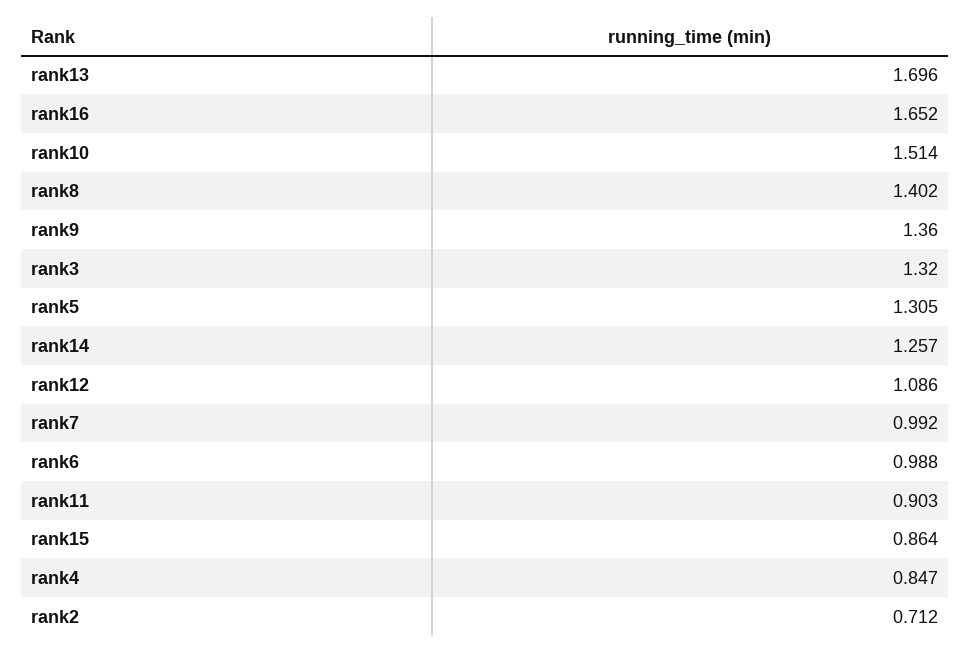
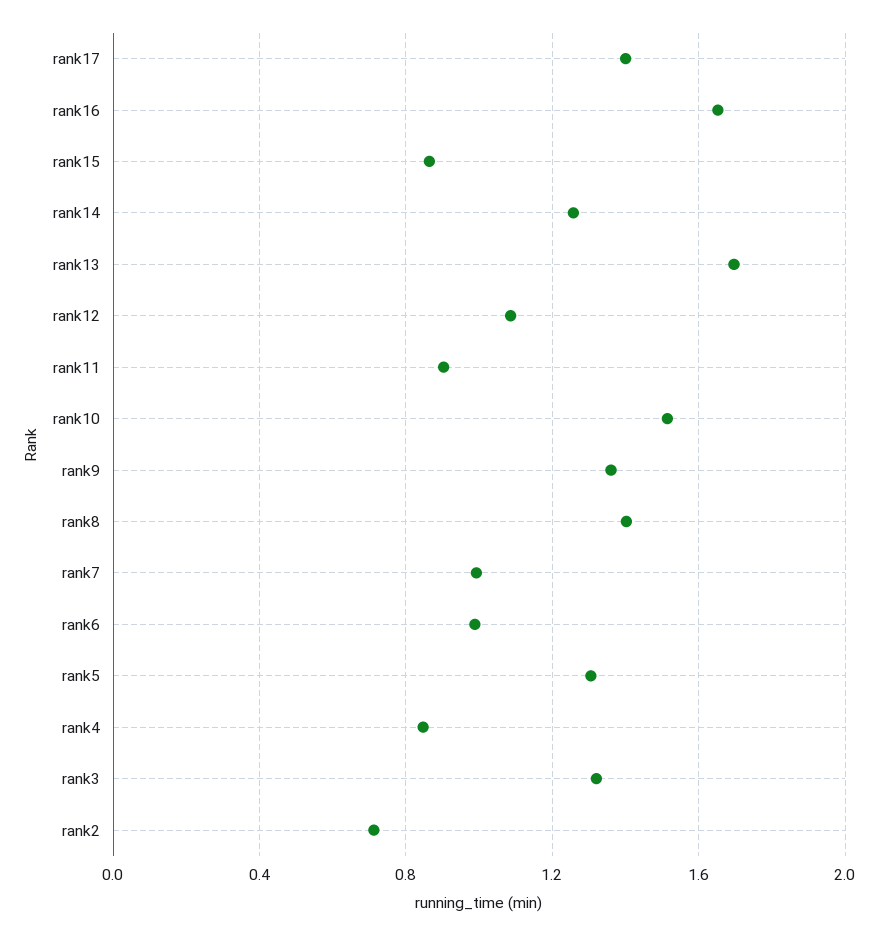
rank17: none -> 1.4

